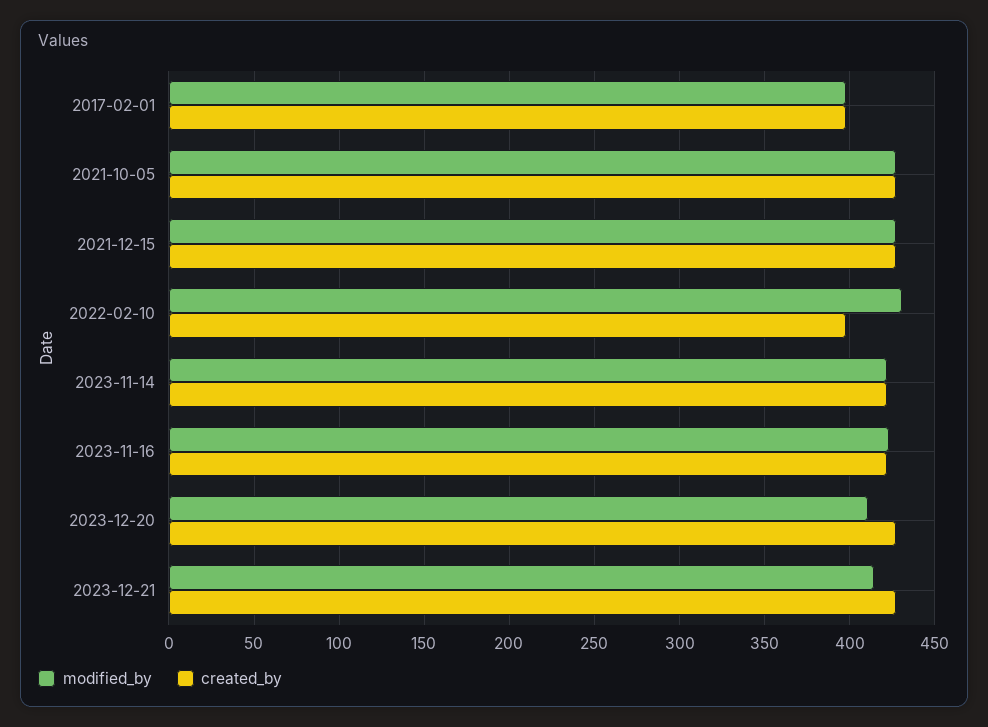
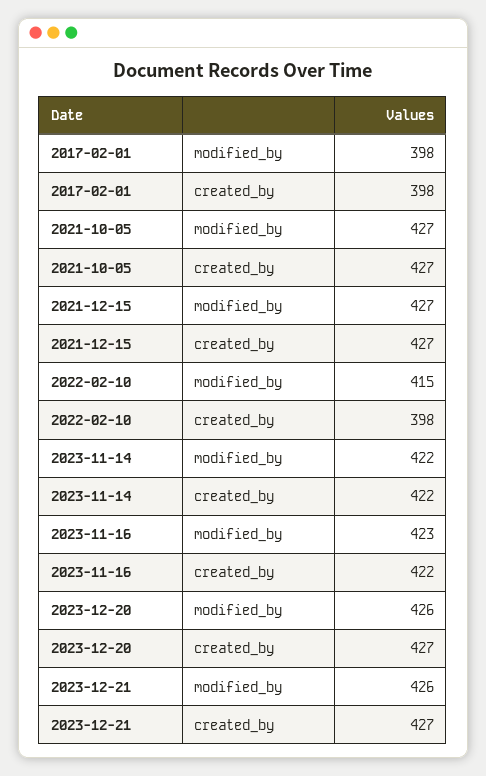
modified_by, 2022-02-10: 430 -> 415
modified_by, 2023-12-20: 410 -> 426
modified_by, 2023-12-21: 415 -> 426

